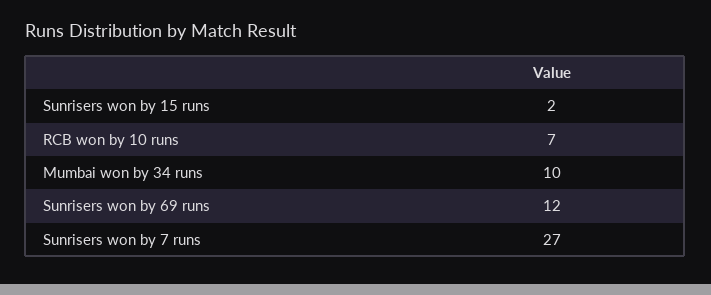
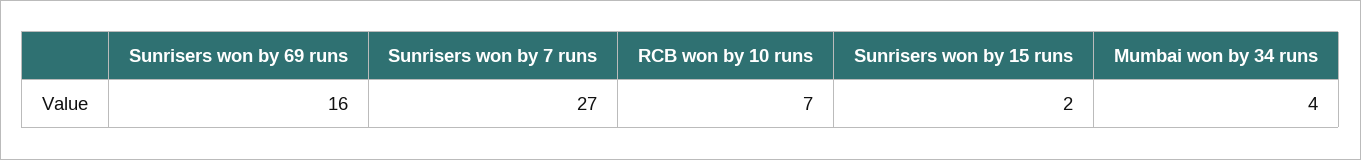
Mumbai won by 34 runs: 10 -> 4
Sunrisers won by 69 runs: 12 -> 16

